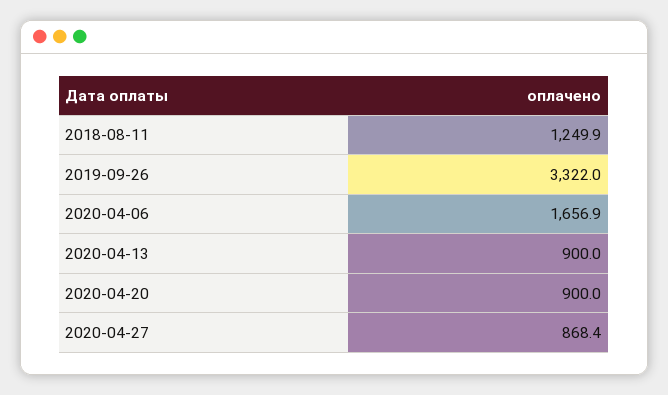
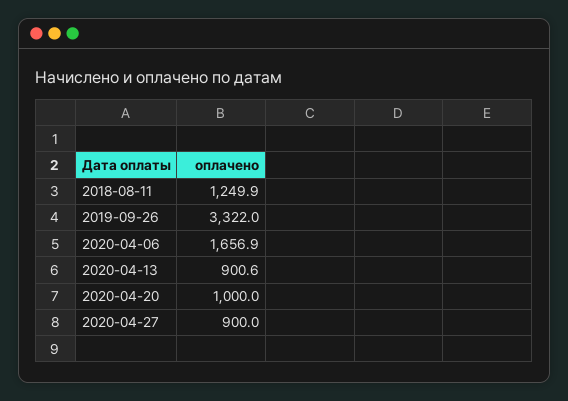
2020-04-13: 900 -> 900.6
2020-04-20: 900 -> 1000
2020-04-27: 868.4 -> 900

